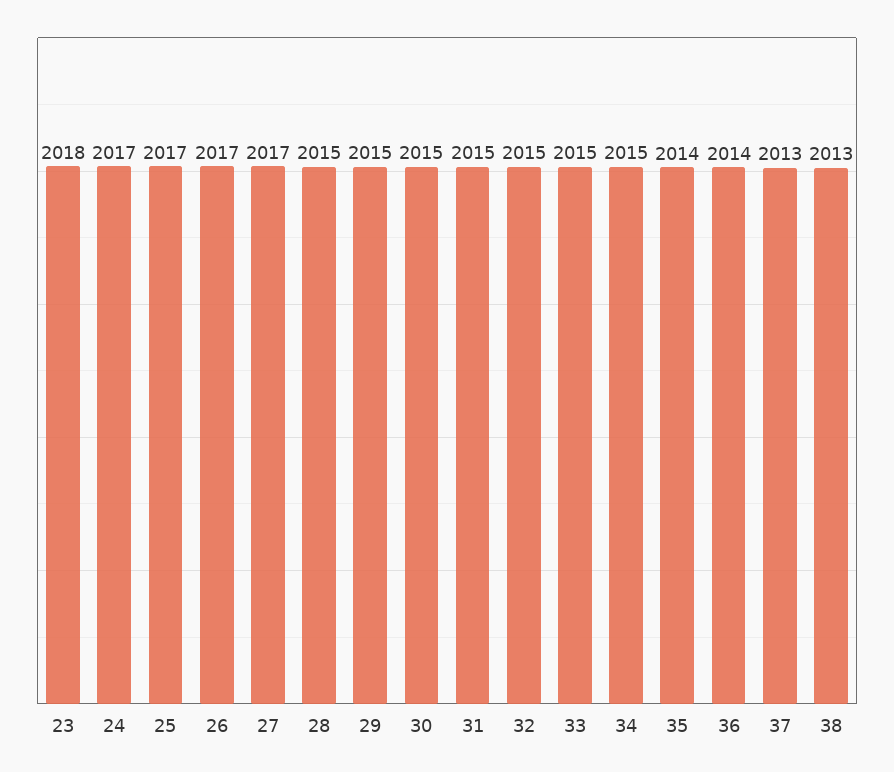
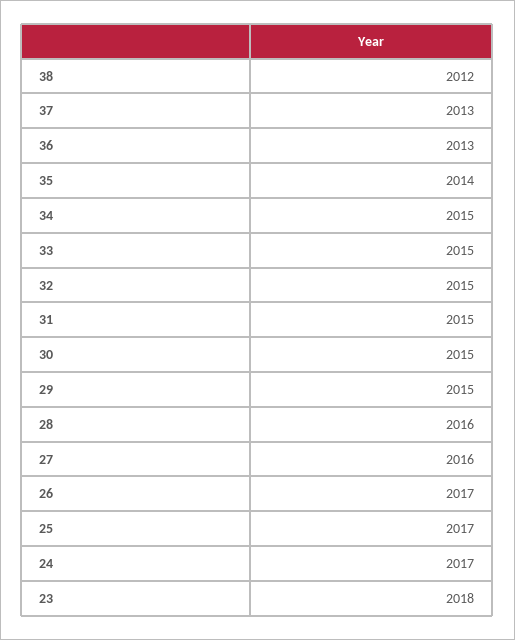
27: 2017 -> 2016
28: 2015 -> 2016
36: 2014 -> 2013
38: 2013 -> 2012

